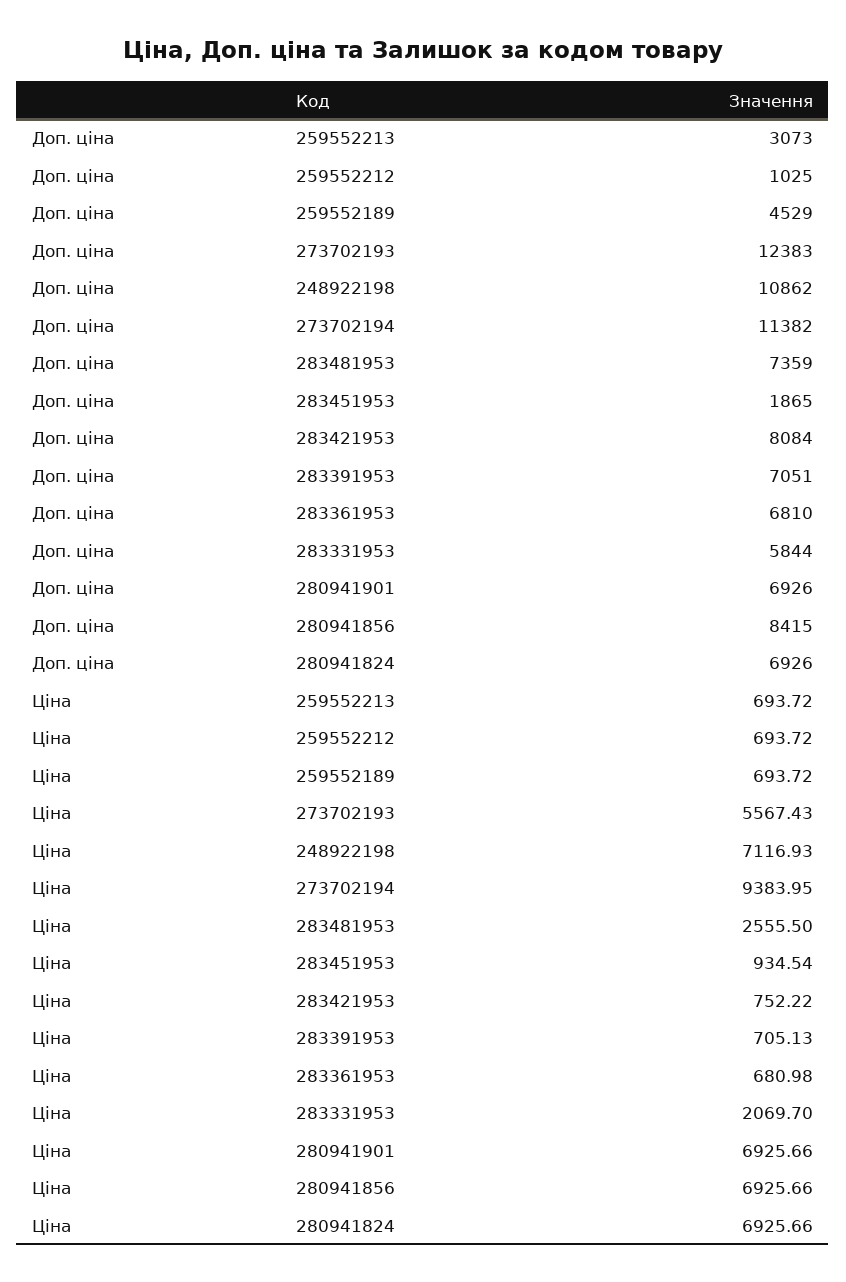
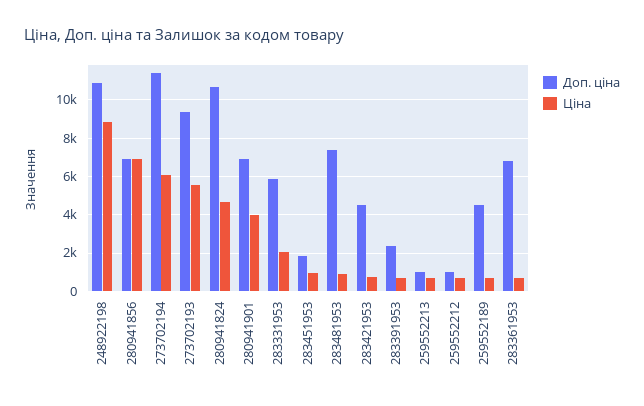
Доп. ціна, 259552213: 3073 -> 1000
Доп. ціна, 273702193: 12383 -> 9500
Доп. ціна, 283421953: 8084 -> 4500
Доп. ціна, 283391953: 7051 -> 2500
Доп. ціна, 280941856: 8415 -> 7000
Доп. ціна, 280941824: 6926 -> 10500
Ціна, 248922198: 7116.93 -> 9000
Ціна, 273702194: 9383.95 -> 6000
Ціна, 283481953: 2555.5 -> 1000
Ціна, 280941901: 6925.66 -> 4000
Ціна, 280941824: 6925.66 -> 4500

